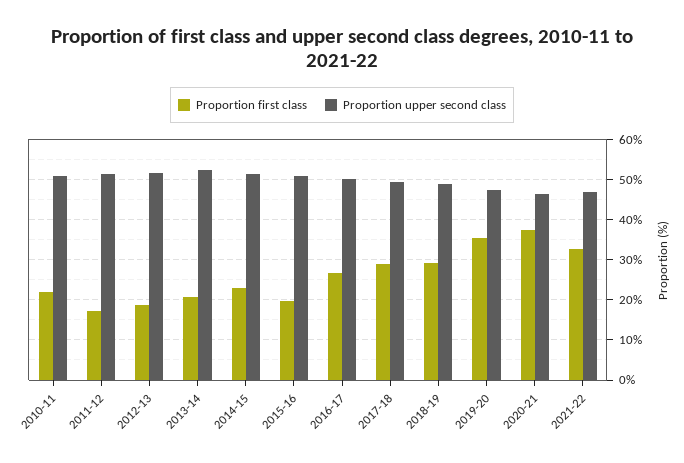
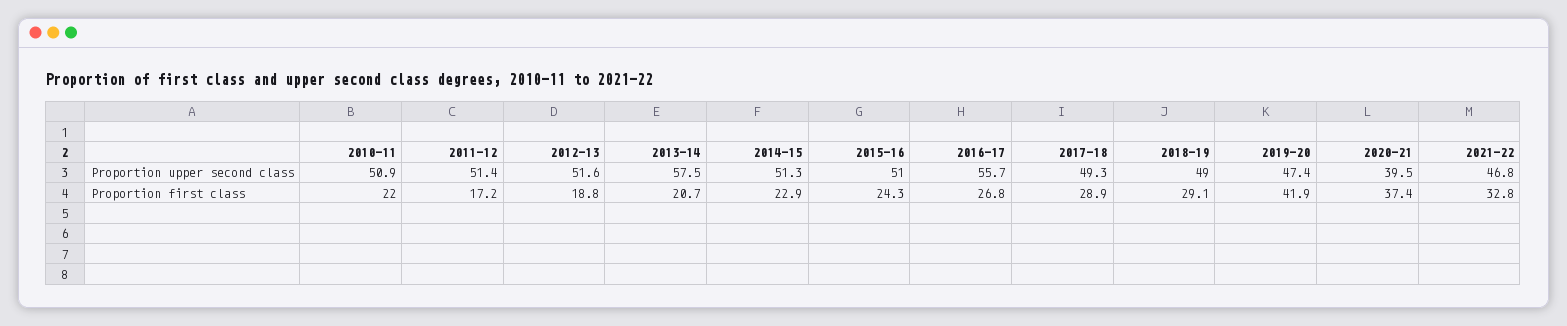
Proportion upper second class, 2013-14: 52 -> 57.5
Proportion first class, 2015-16: 20 -> 24.3
Proportion upper second class, 2016-17: 50 -> 55.7
Proportion first class, 2019-20: 36 -> 41.9
Proportion upper second class, 2020-21: 46 -> 39.5

